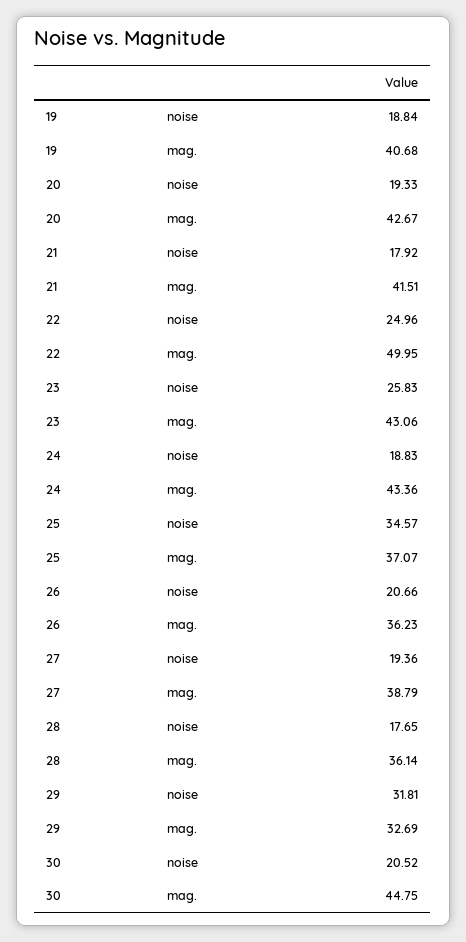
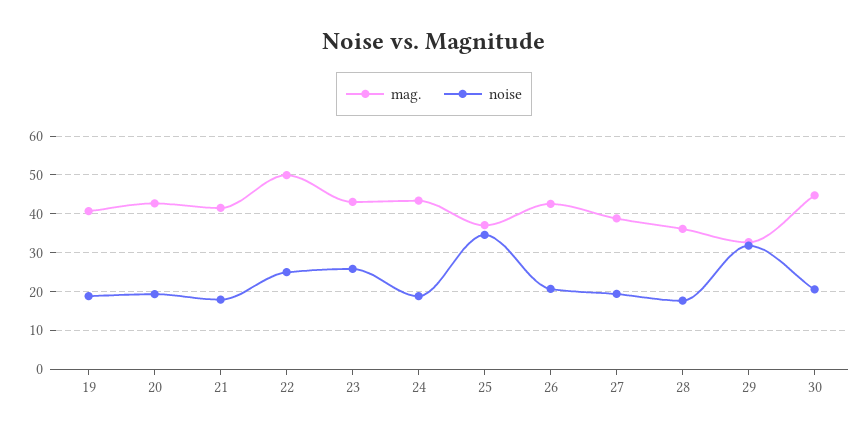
mag., 26: 36.23 -> 42

